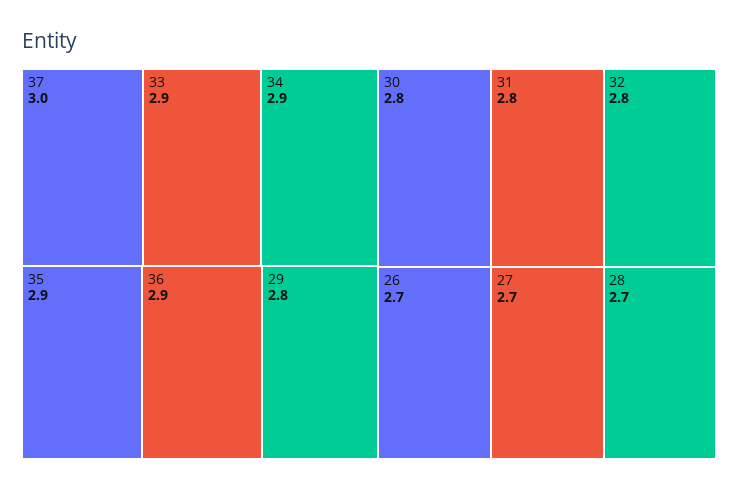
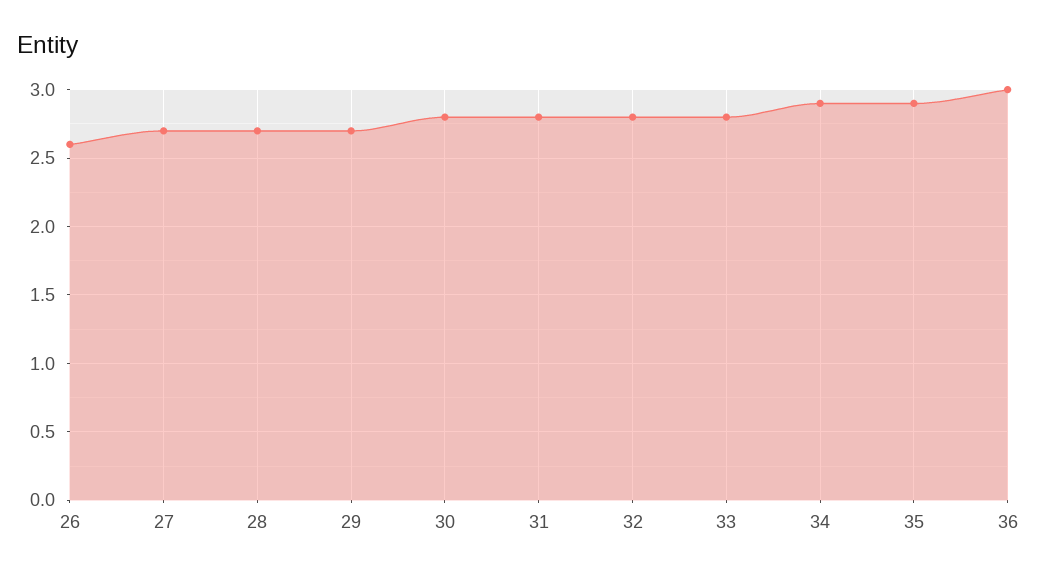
37: 3 -> none
33: 2.9 -> 2.8
36: 2.9 -> 3
29: 2.8 -> 2.7
26: 2.7 -> 2.6

